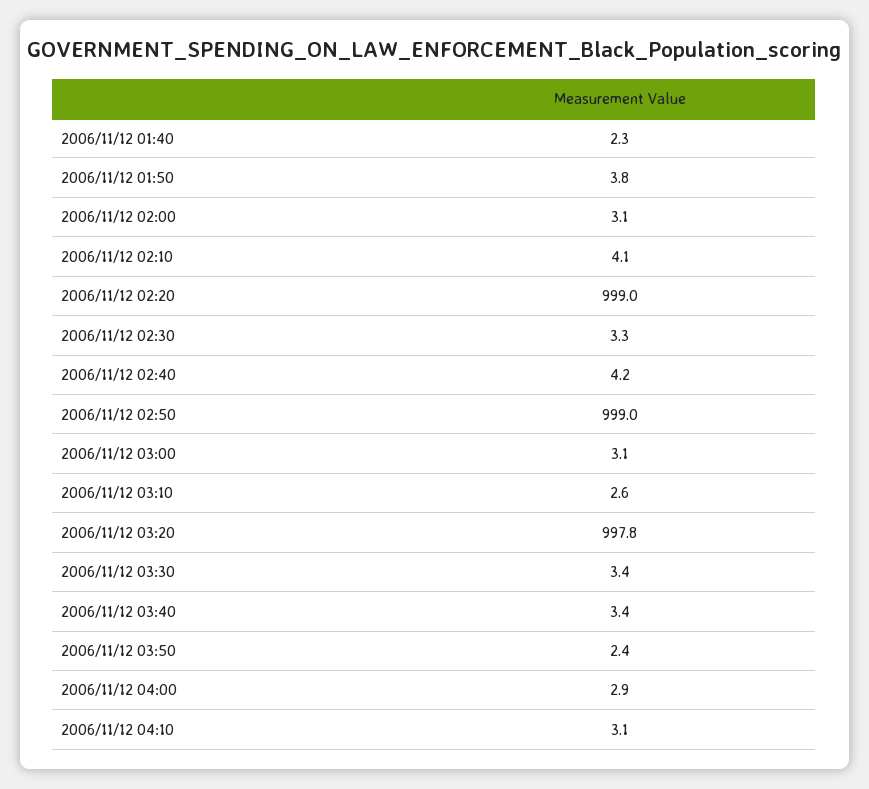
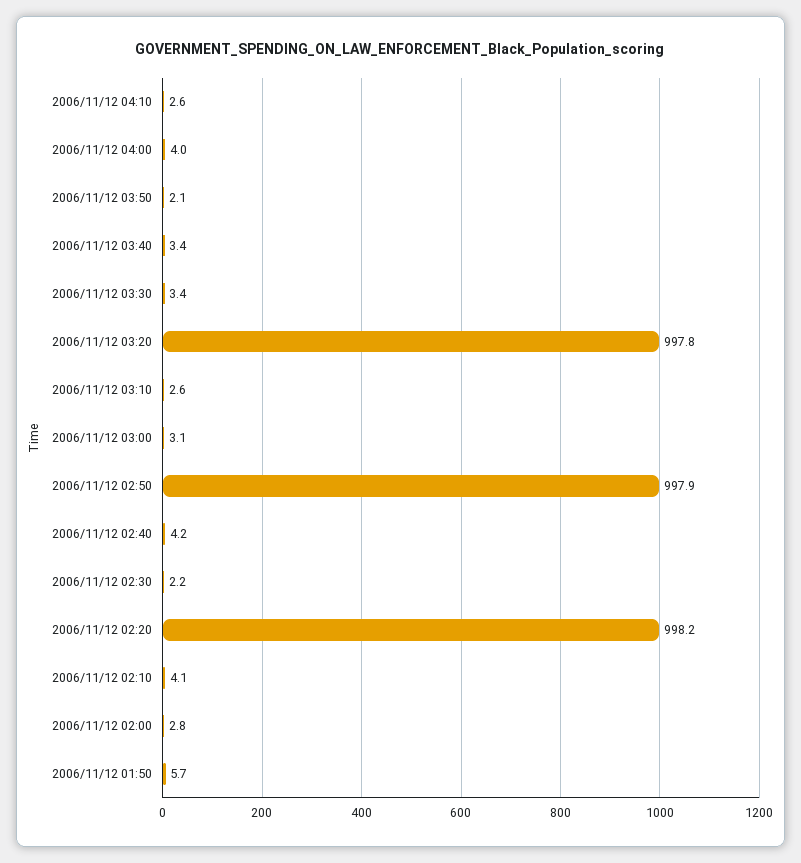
2006/11/12 01:40: 2.3 -> none
2006/11/12 01:50: 3.8 -> 5.7
2006/11/12 02:00: 3.1 -> 2.8
2006/11/12 02:20: 999 -> 998.2
2006/11/12 02:30: 3.3 -> 2.2
2006/11/12 02:50: 999 -> 997.9
2006/11/12 03:50: 2.4 -> 2.1
2006/11/12 04:00: 2.9 -> 4
2006/11/12 04:10: 3.1 -> 2.6

